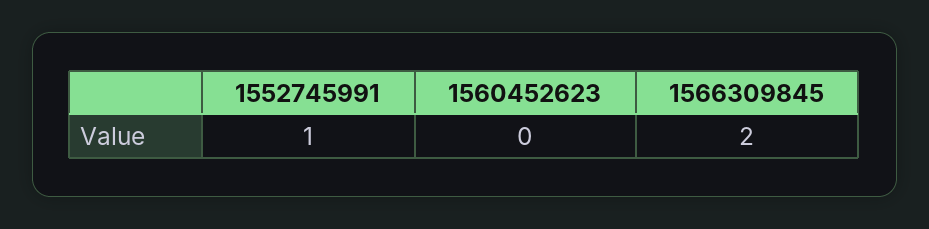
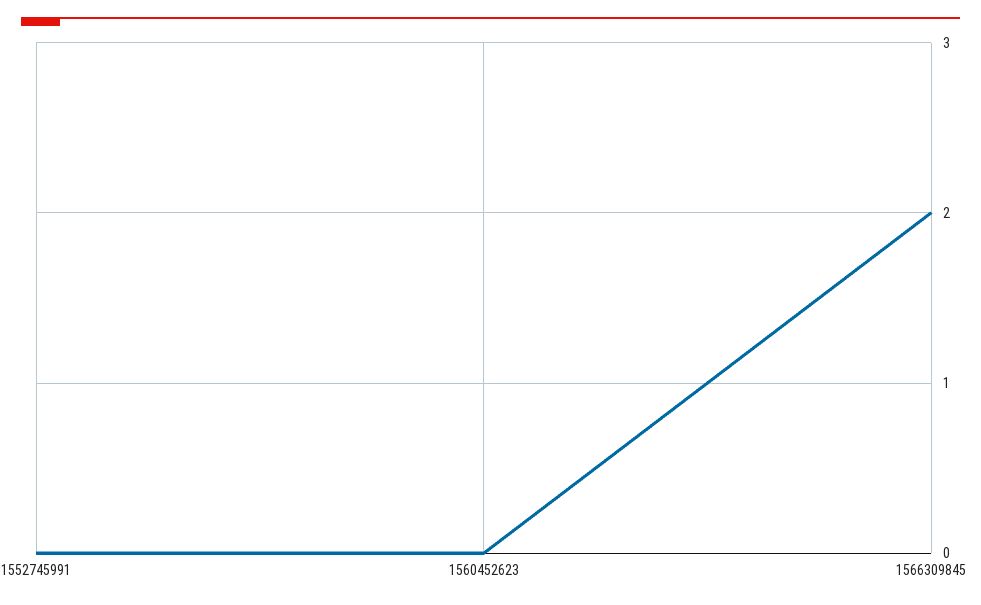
1552745991: 1 -> 0

